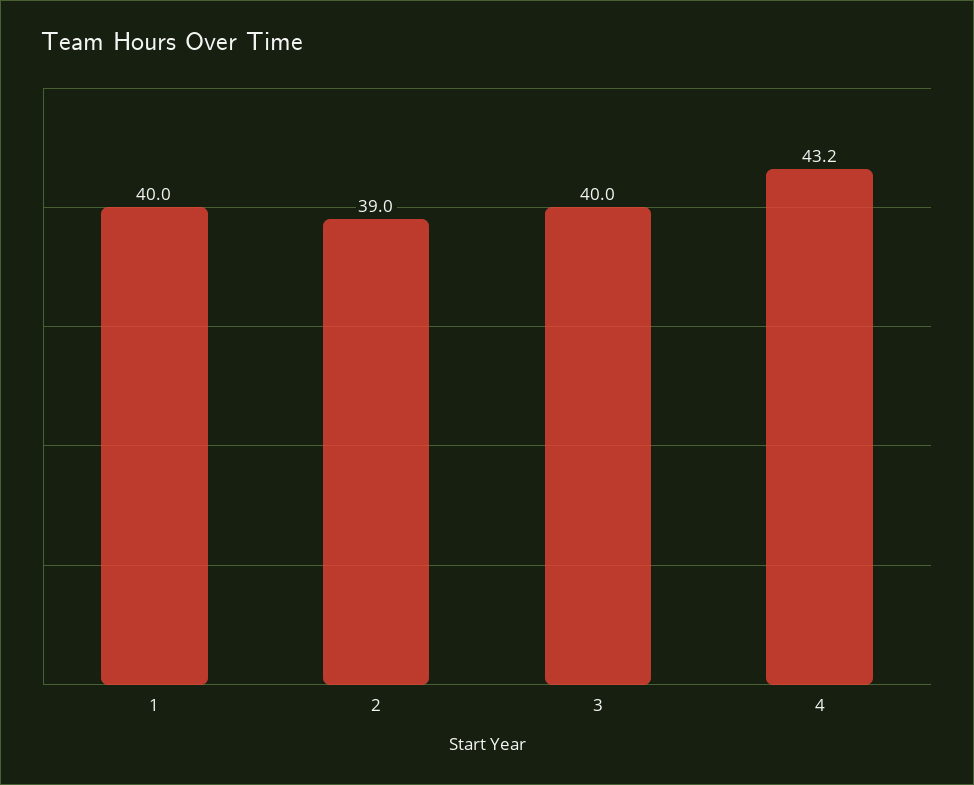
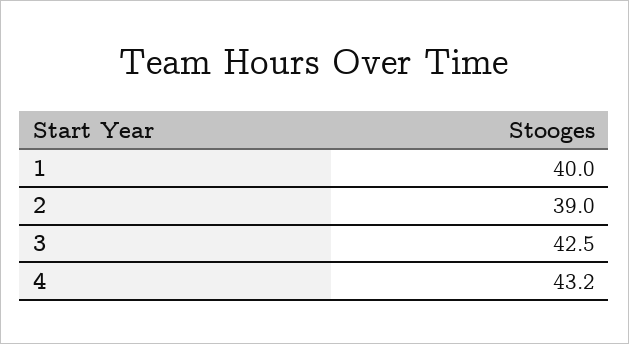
3: 40 -> 42.5

